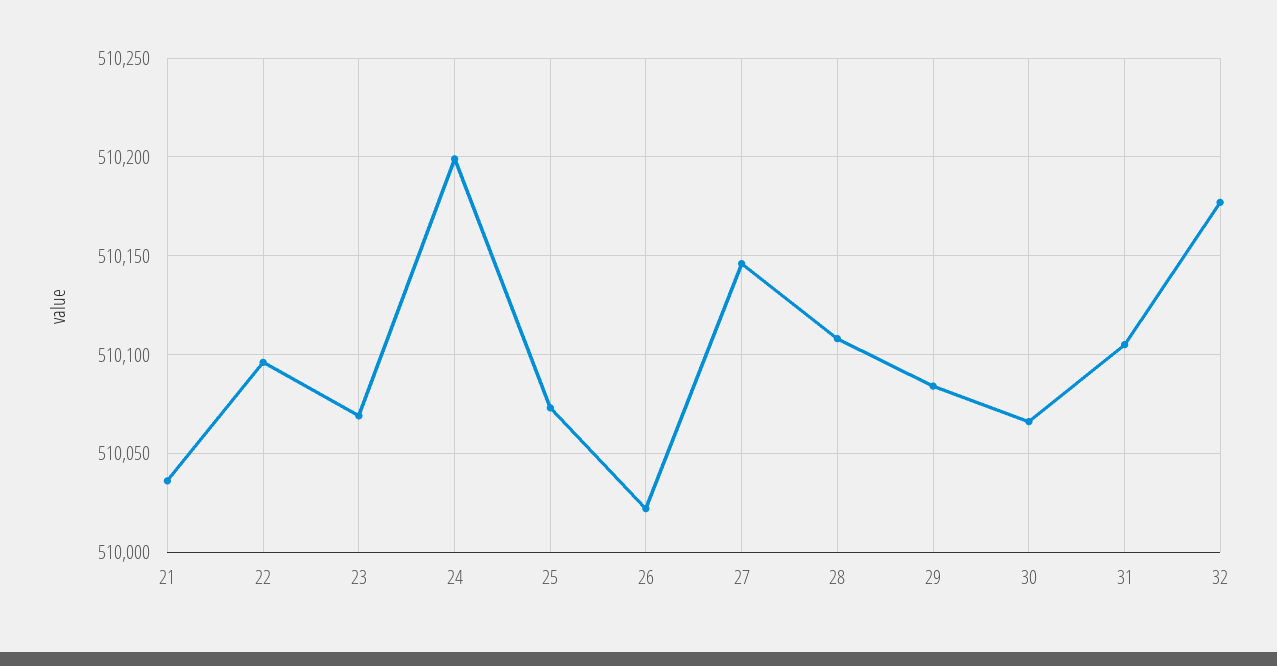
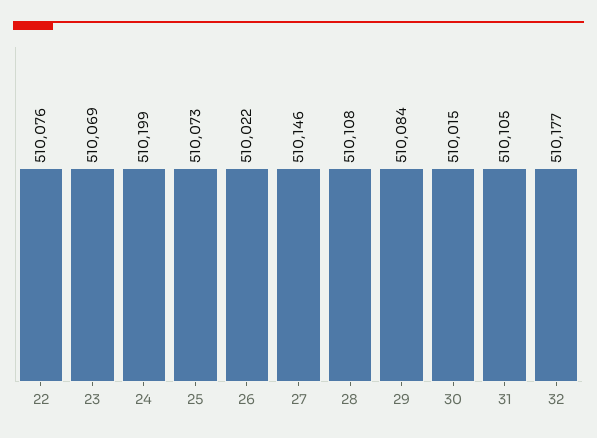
21: 510035 -> none
22: 510095 -> 510076
30: 510065 -> 510015

